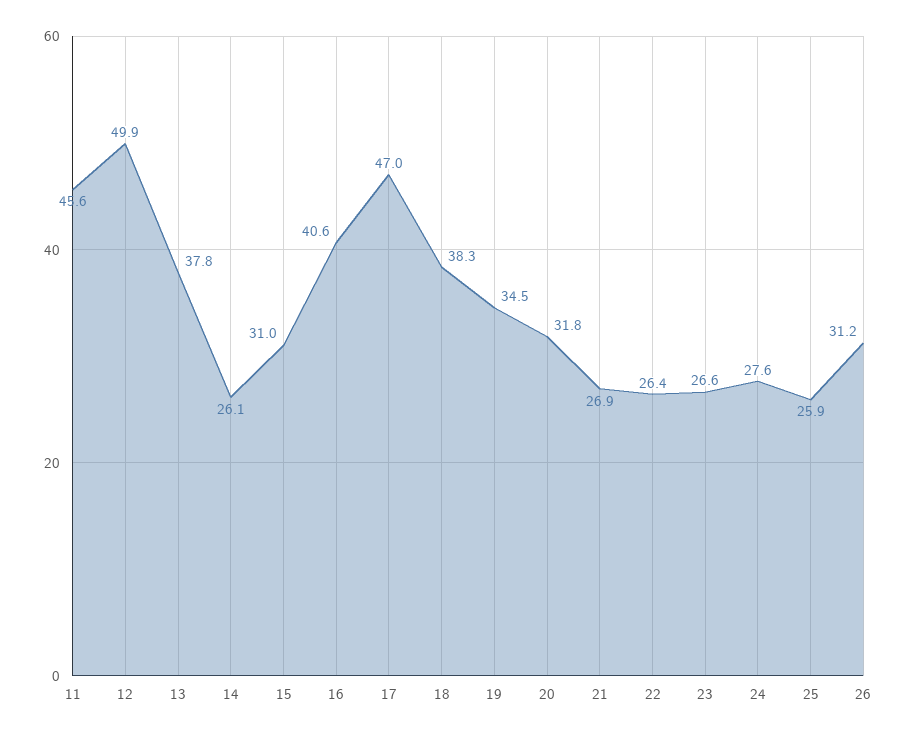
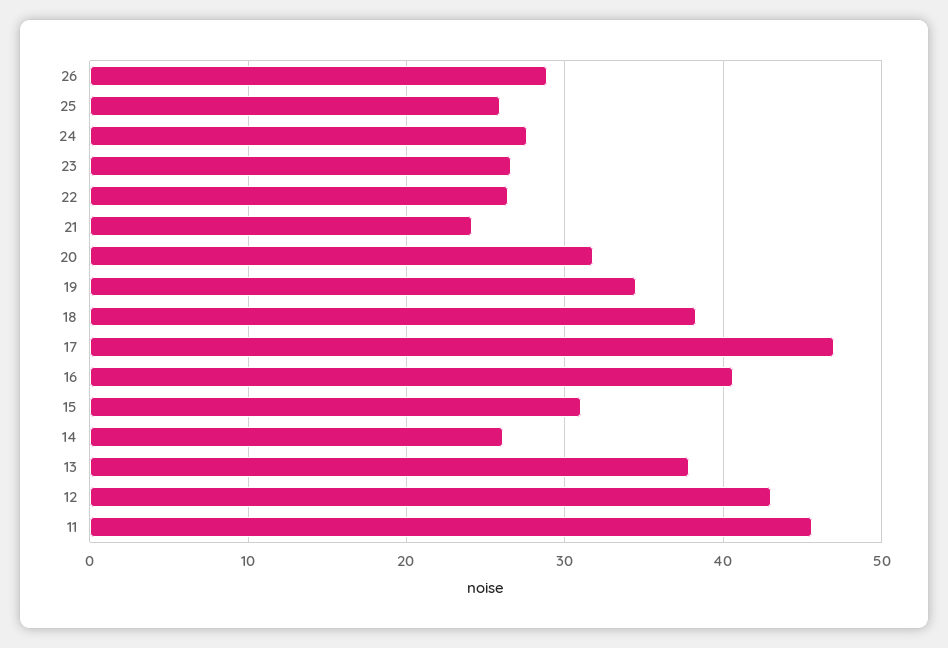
12: 49.9 -> 43
21: 26.9 -> 24
26: 31.2 -> 29

